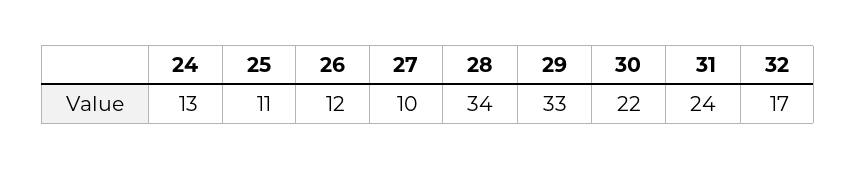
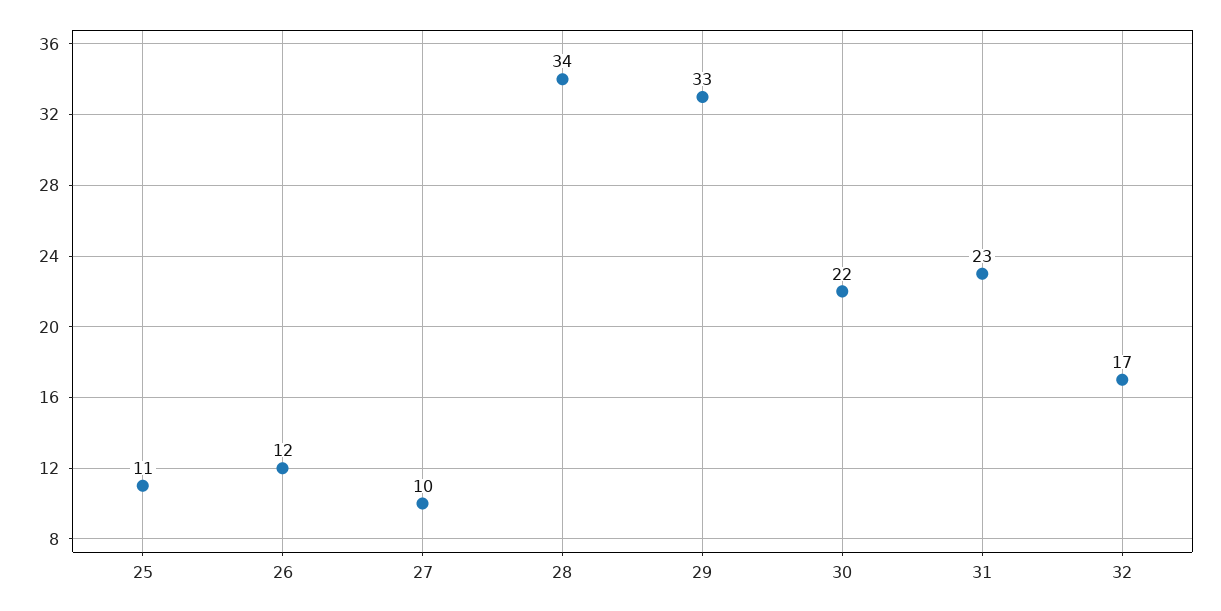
24: 13 -> none
31: 24 -> 23

